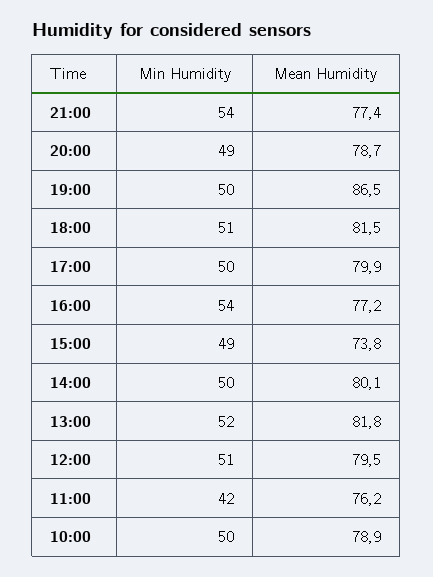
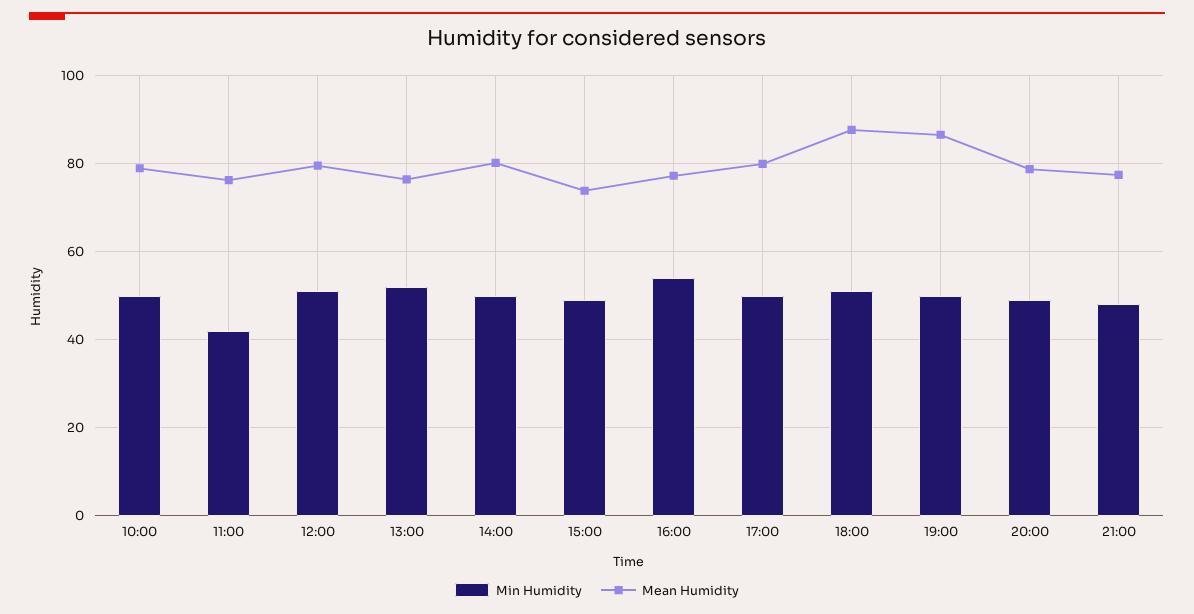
Min Humidity, 21:00: 54 -> 48
Mean Humidity, 18:00: 81.5 -> 88
Mean Humidity, 13:00: 81.8 -> 76

